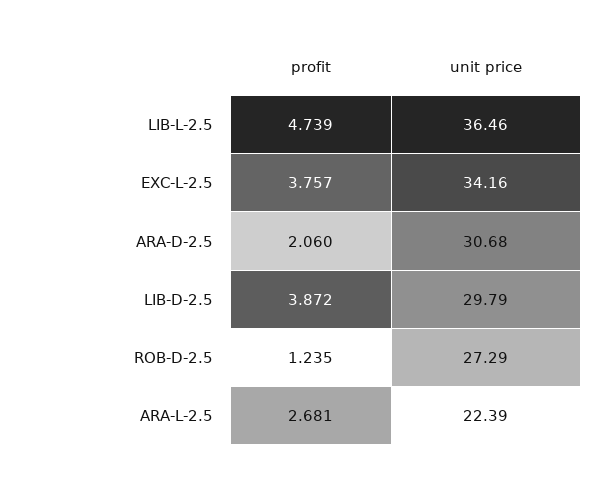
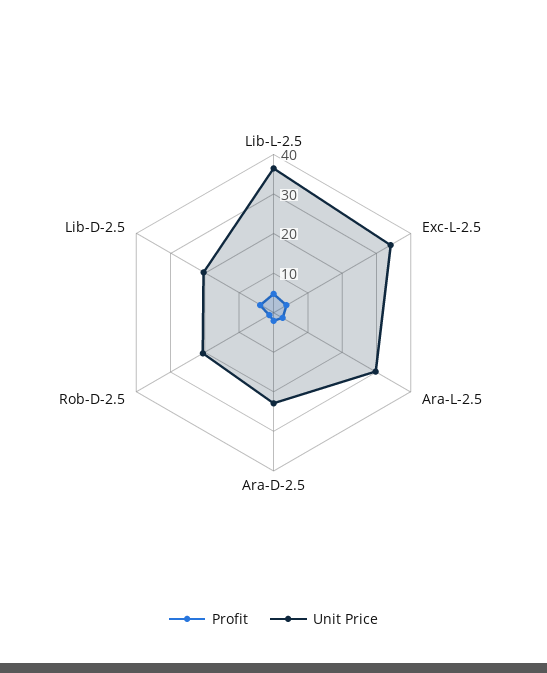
unit price, ARA-D-2.5: 30.68 -> 22.5
unit price, LIB-D-2.5: 29.79 -> 20
unit price, ROB-D-2.5: 27.29 -> 20
unit price, ARA-L-2.5: 22.39 -> 30

